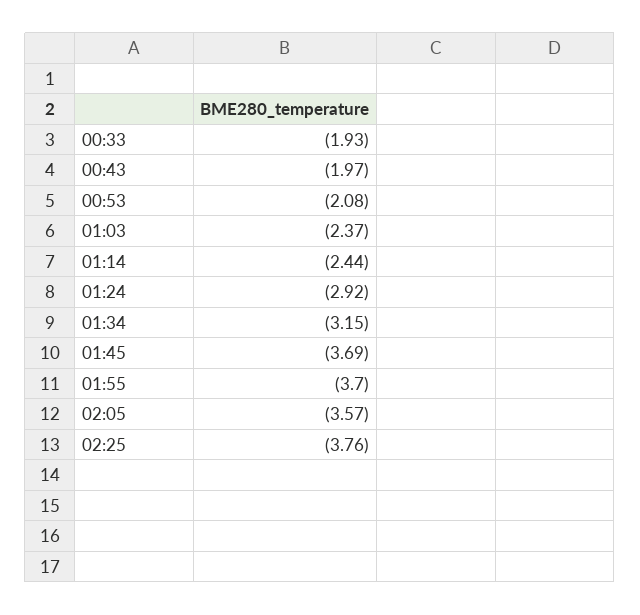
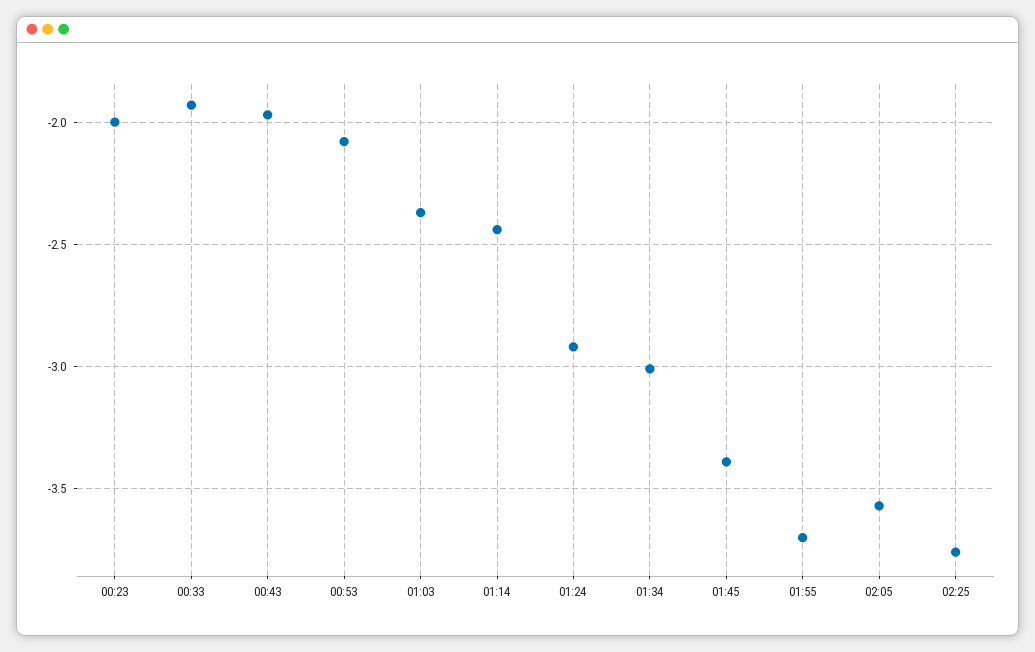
01:34: -3.15 -> -3
01:45: -3.69 -> -3.4
00:23: none -> -2

